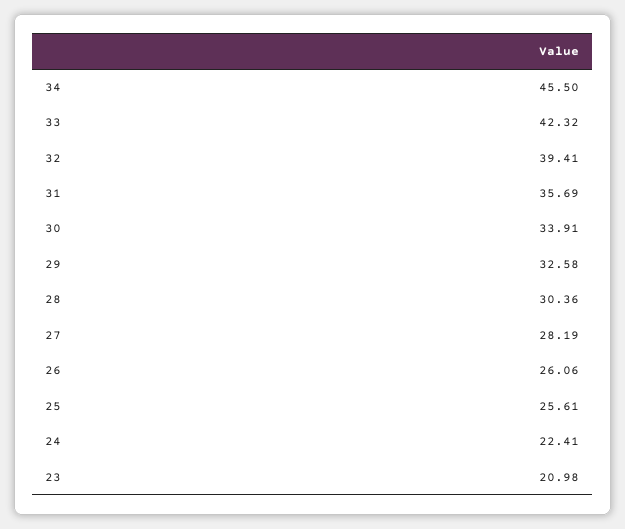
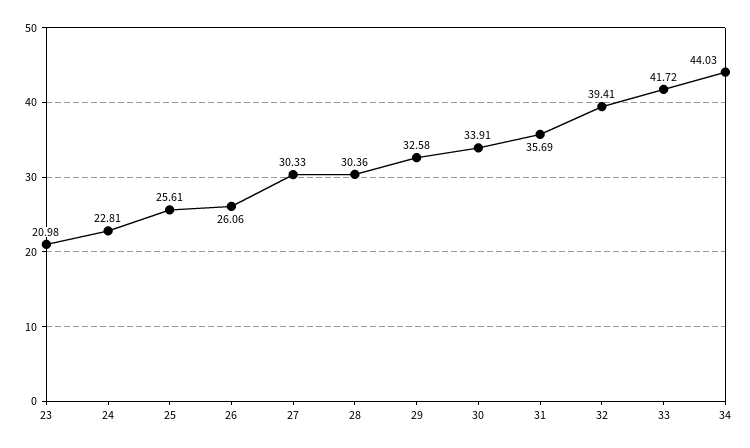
34: 45.5 -> 44.03
33: 42.32 -> 41.72
27: 28.19 -> 30.33
24: 22.41 -> 22.81

